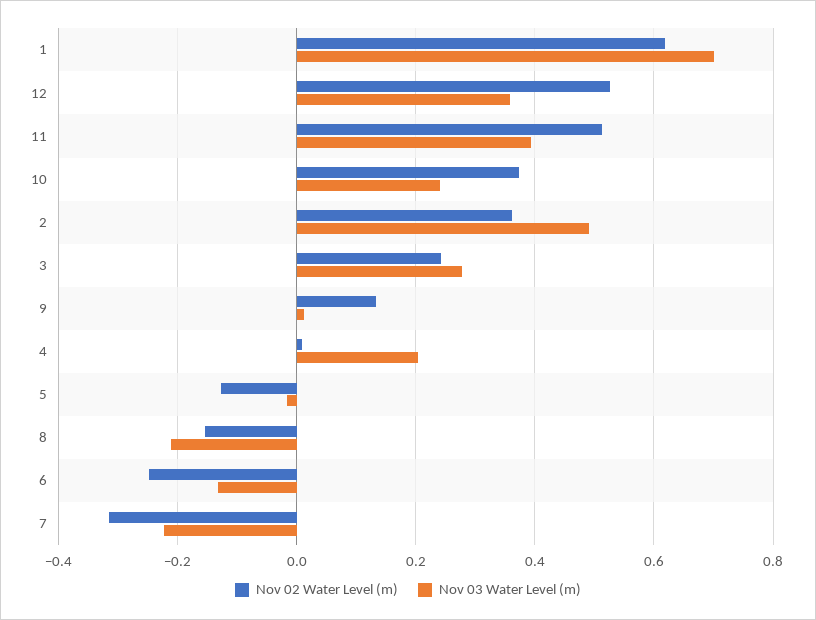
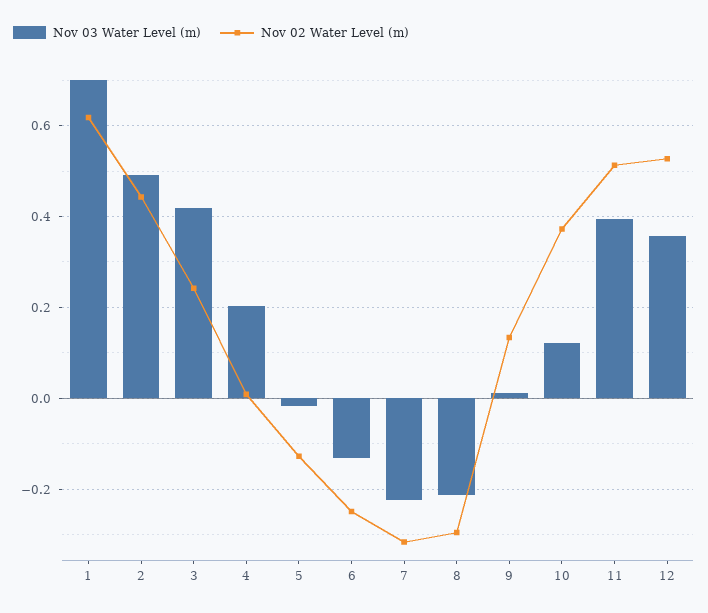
Nov 03 Water Level (m), 10: 0.24 -> 0.12
Nov 02 Water Level (m), 2: 0.36 -> 0.44
Nov 03 Water Level (m), 3: 0.28 -> 0.42
Nov 02 Water Level (m), 8: -0.16 -> -0.3

